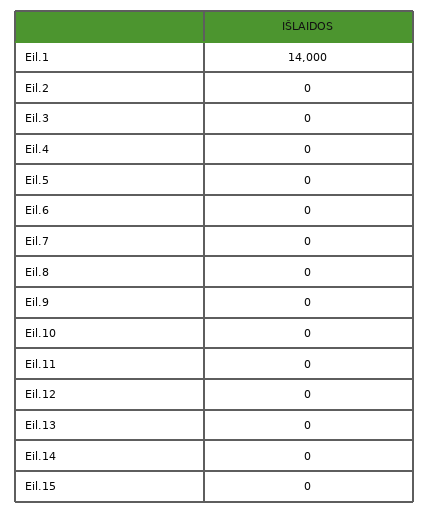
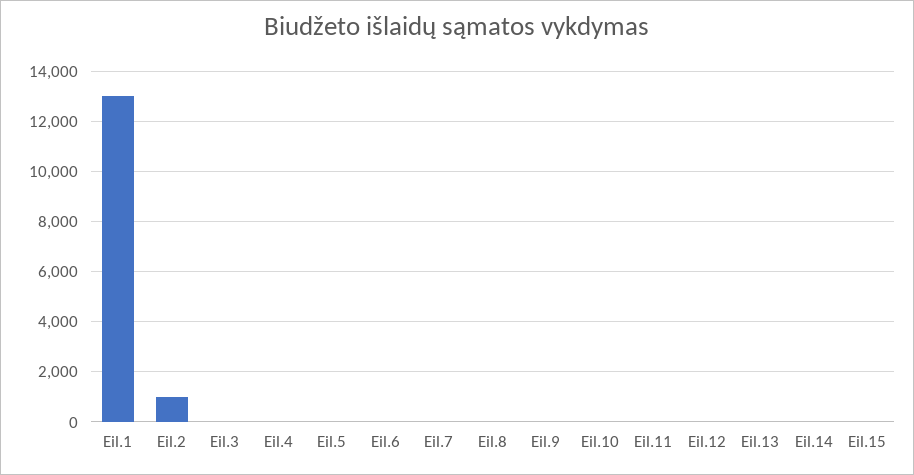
Eil.1: 14000 -> 13000
Eil.2: 0 -> 1000

